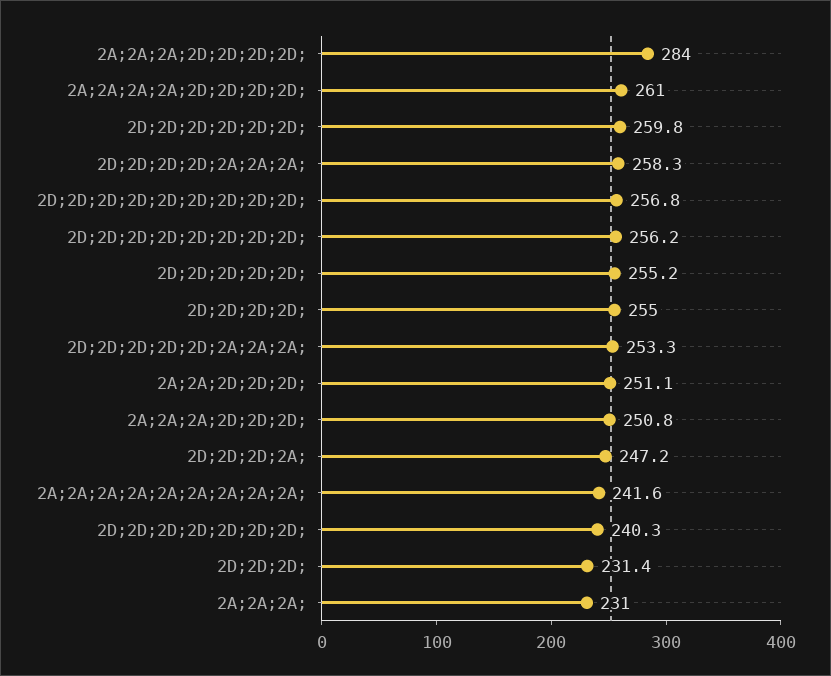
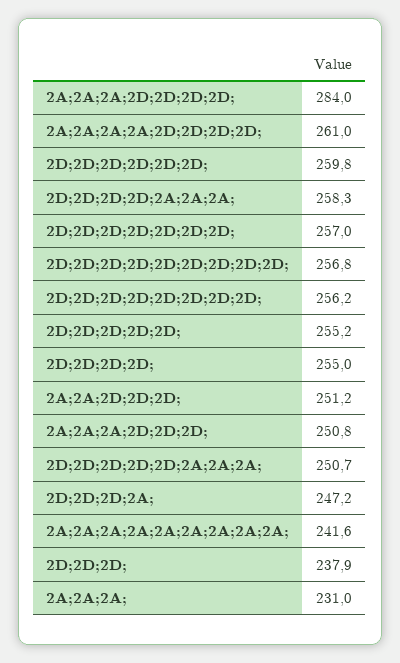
2D;2D;2D;2D;2D;2A;2A;2A;: 253.3 -> 250.7
2A;2A;2D;2D;2D;: 251.1 -> 251.2
2D;2D;2D;2D;2D;2D;2D;: 240.3 -> 257
2D;2D;2D;: 231.4 -> 237.9

